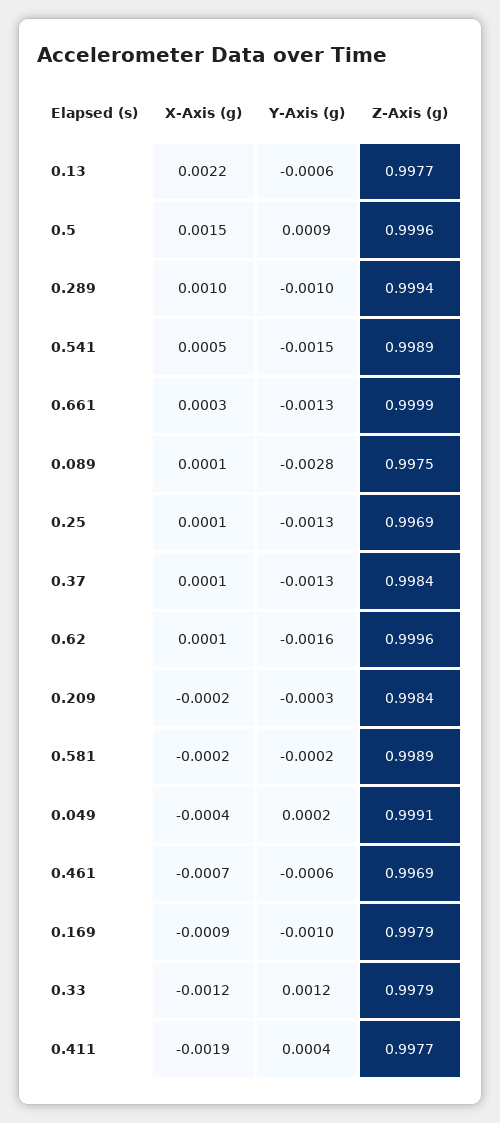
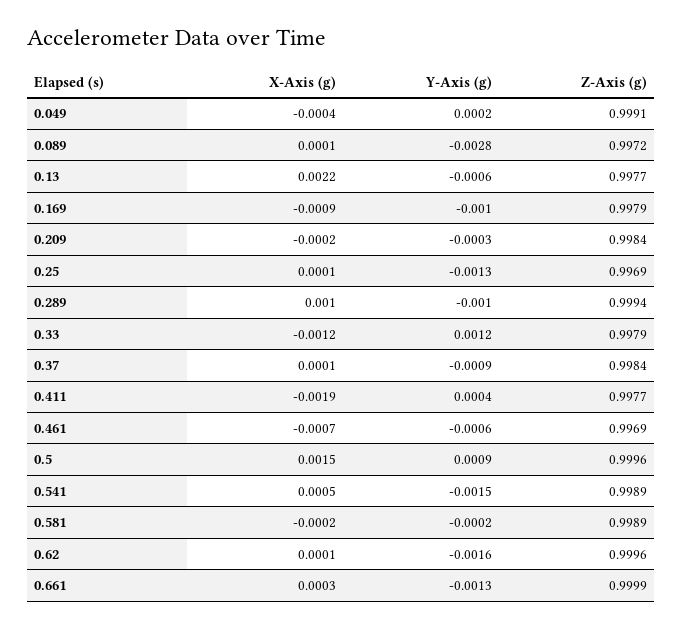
Z-Axis (g), 0.089: 0.9975 -> 0.9972
Y-Axis (g), 0.37: -0.0013 -> -0.0009

